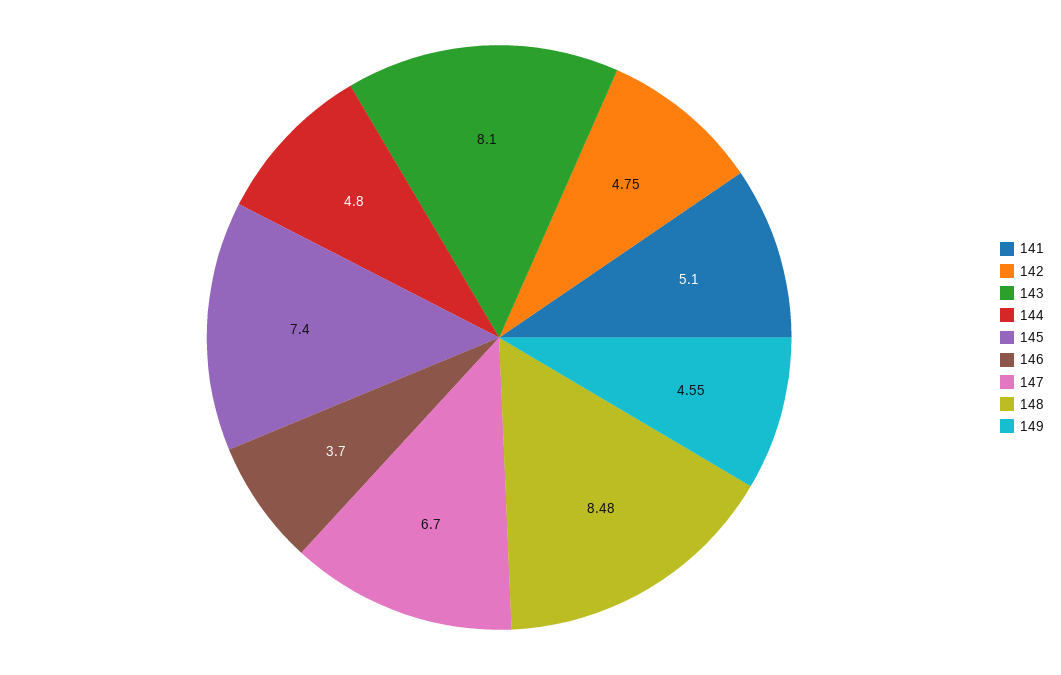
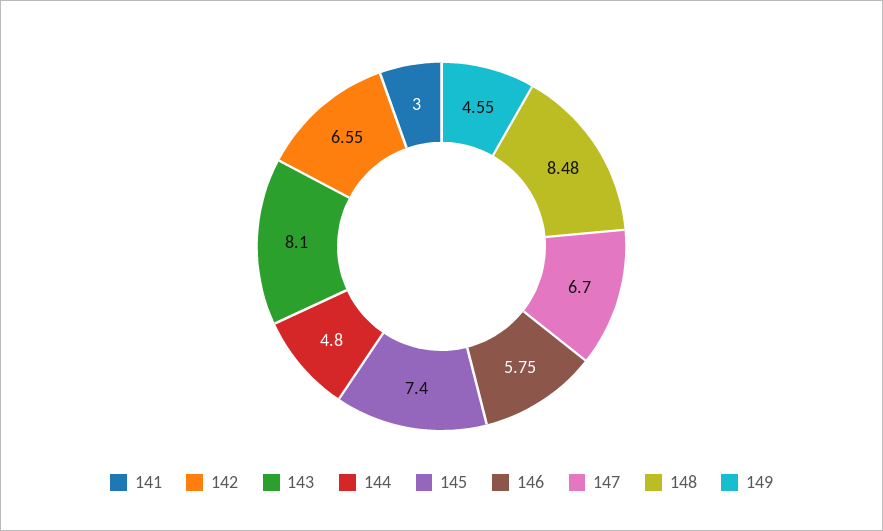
141: 5.1 -> 3
142: 4.75 -> 6.55
146: 3.7 -> 5.75

